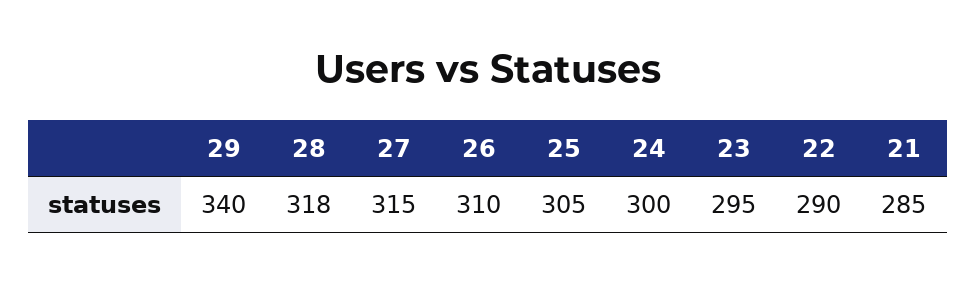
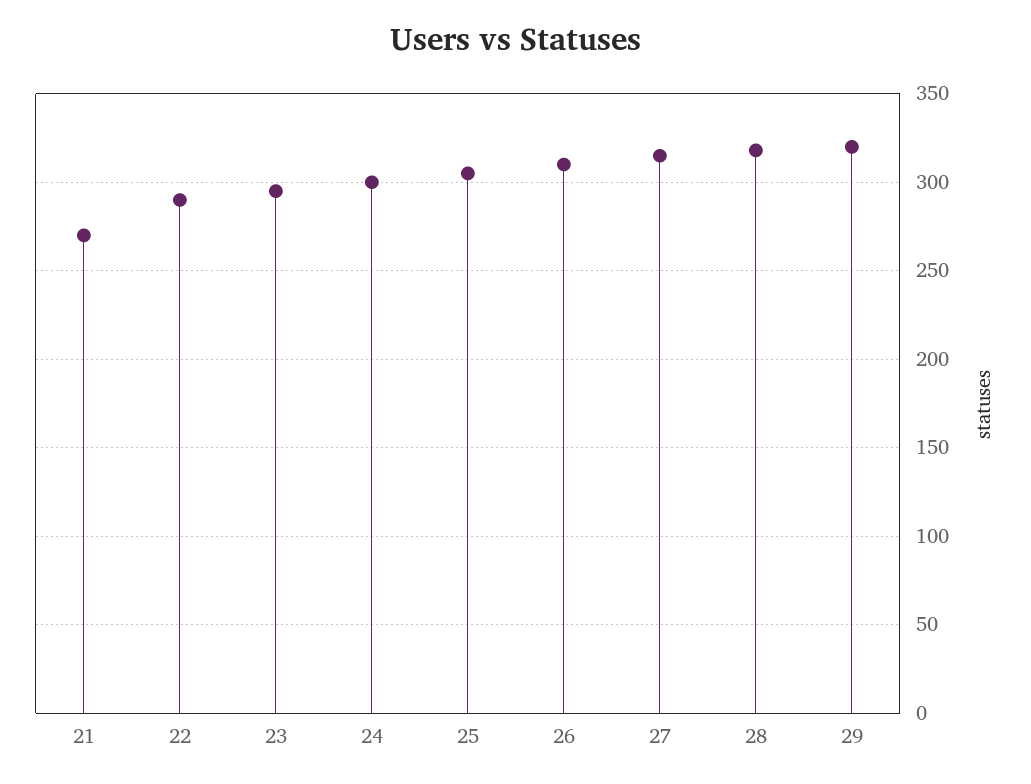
29: 340 -> 320
21: 285 -> 270

